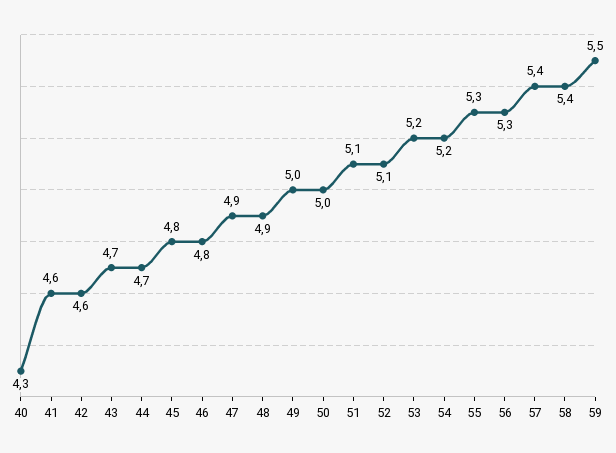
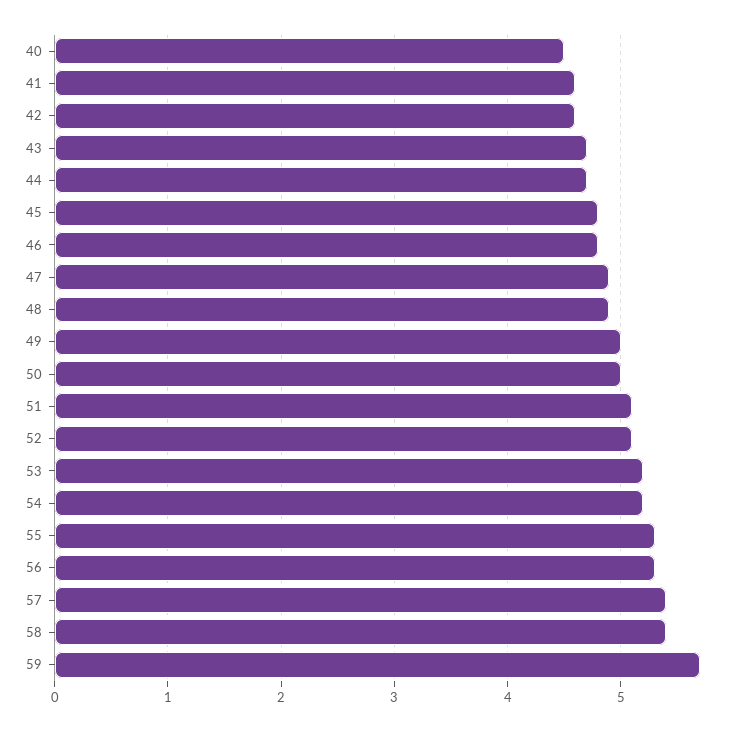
40: 4.3 -> 4.5
59: 5.5 -> 5.7

